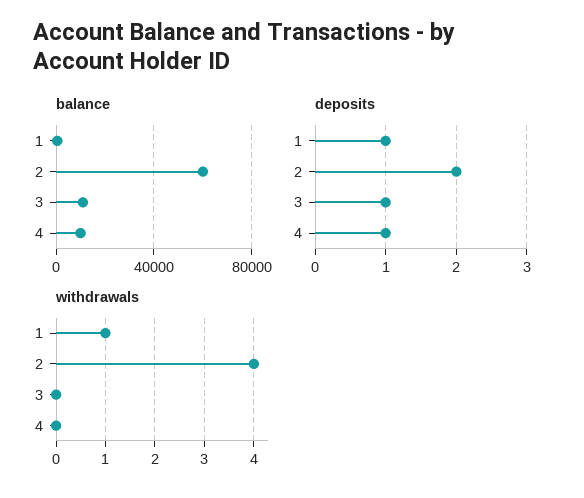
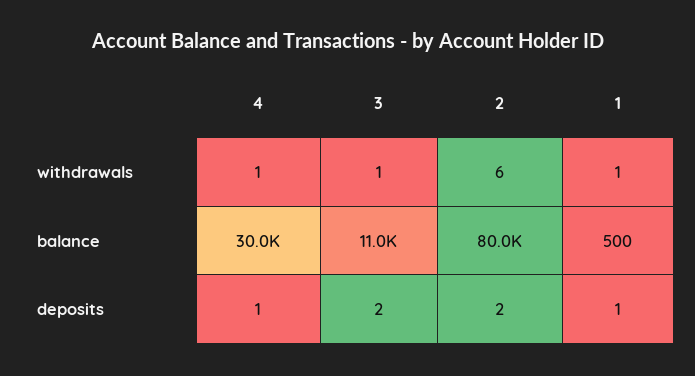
balance, 2: 60000 -> 80000
balance, 4: 10000 -> 30000
deposits, 3: 1 -> 2
withdrawals, 2: 4 -> 6
withdrawals, 3: 0 -> 1
withdrawals, 4: 0 -> 1

